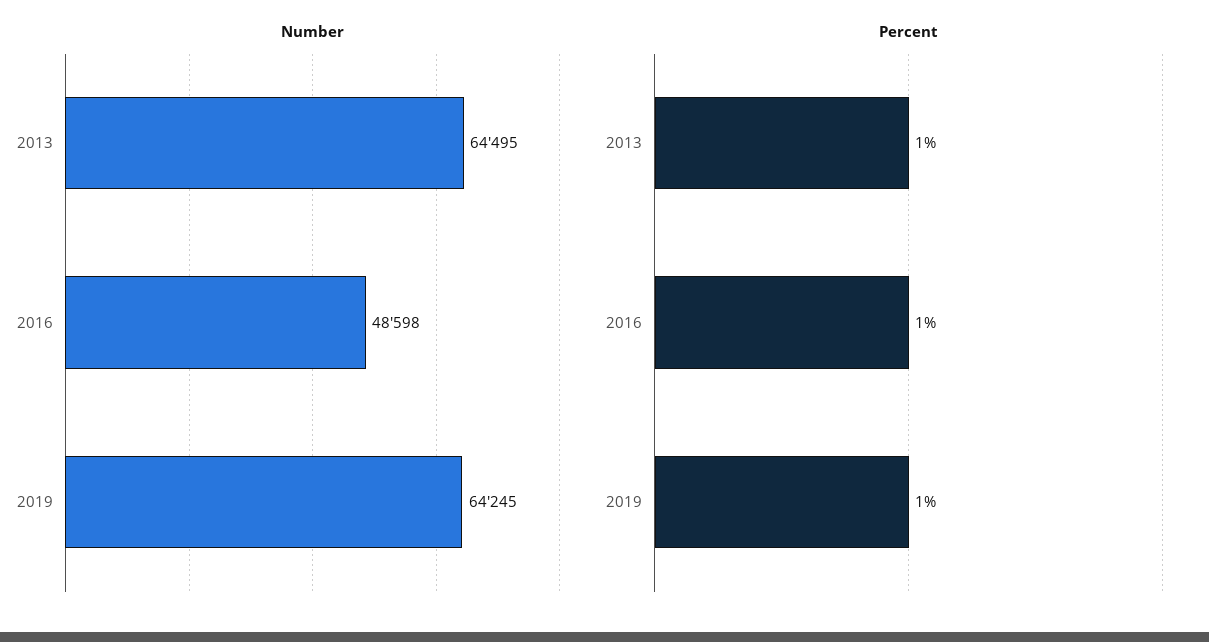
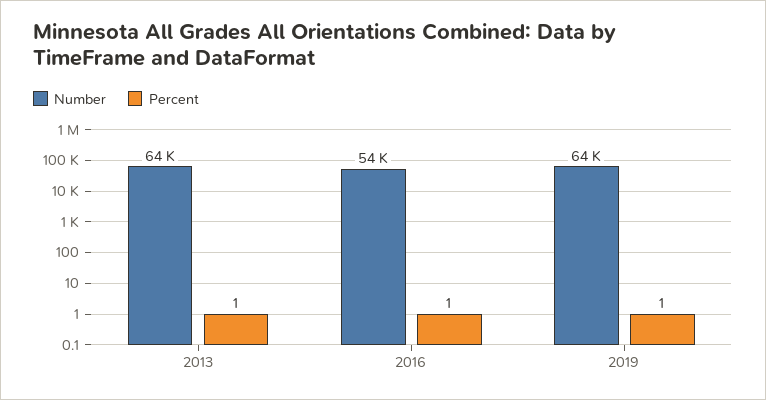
Number, 2016: 48598 -> 54000

